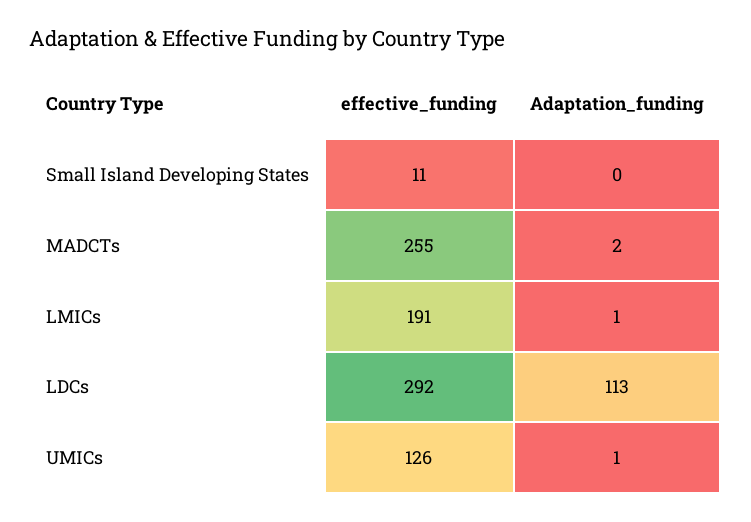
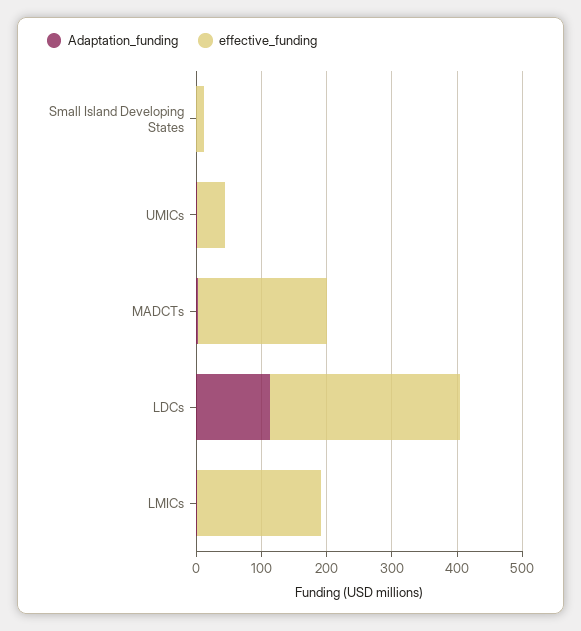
effective_funding, MADCTs: 255 -> 200
effective_funding, UMICs: 126 -> 40

